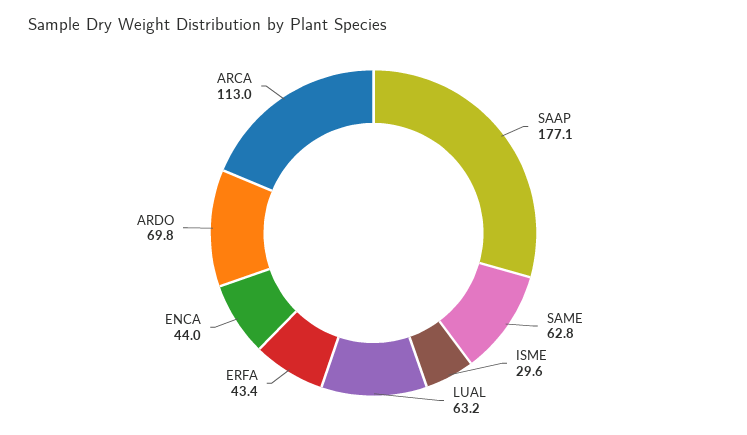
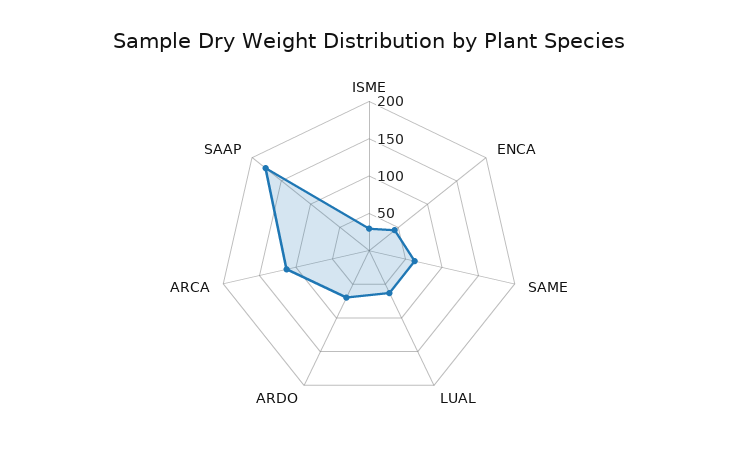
ERFA: 43.4 -> none

